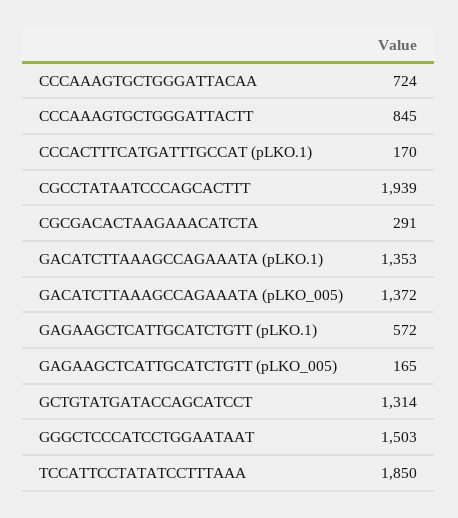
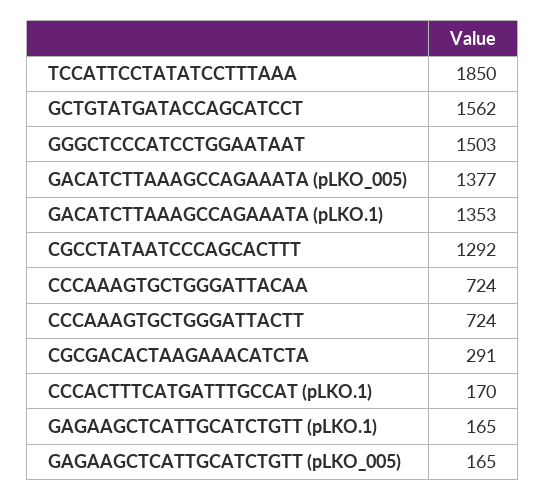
CCCAAAGTGCTGGGATTACTT: 845 -> 724
CGCCTATAATCCCAGCACTTT: 1939 -> 1292
GACATCTTAAAGCCAGAAATA (pLKO_005): 1372 -> 1377
GAGAAGCTCATTGCATCTGTT (pLKO.1): 572 -> 165
GCTGTATGATACCAGCATCCT: 1314 -> 1562

